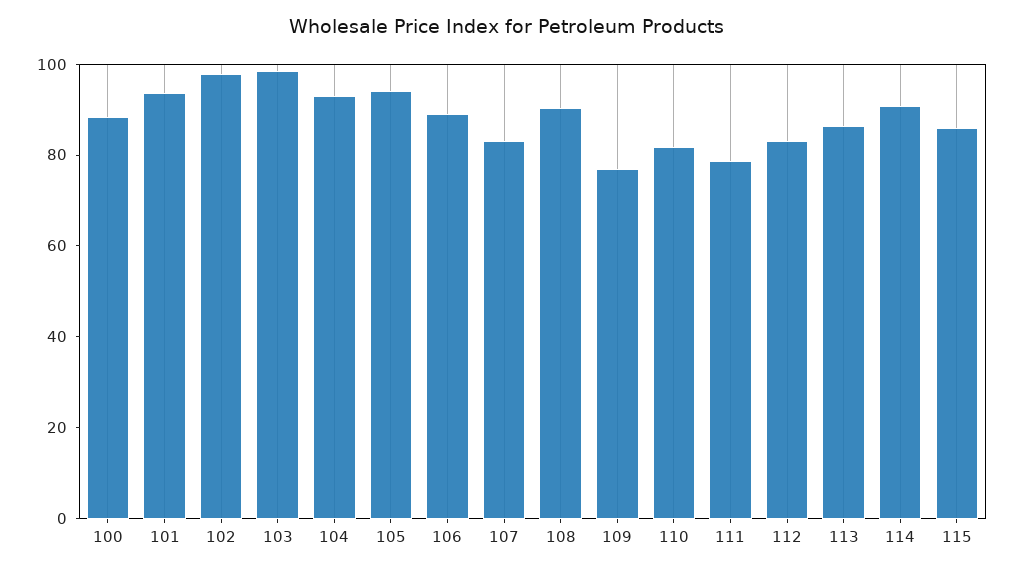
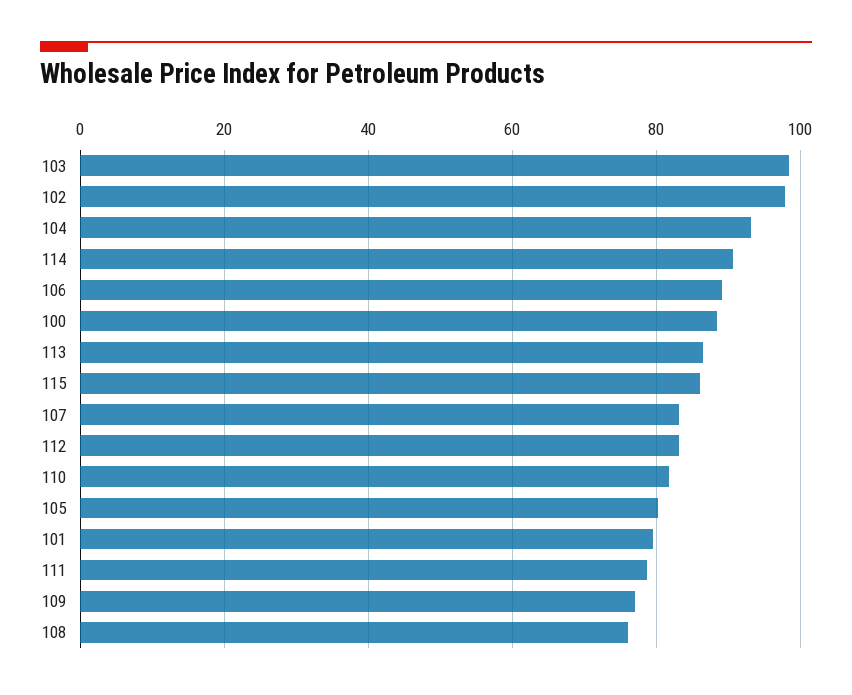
101: 95 -> 80
105: 95 -> 80
108: 90 -> 76

